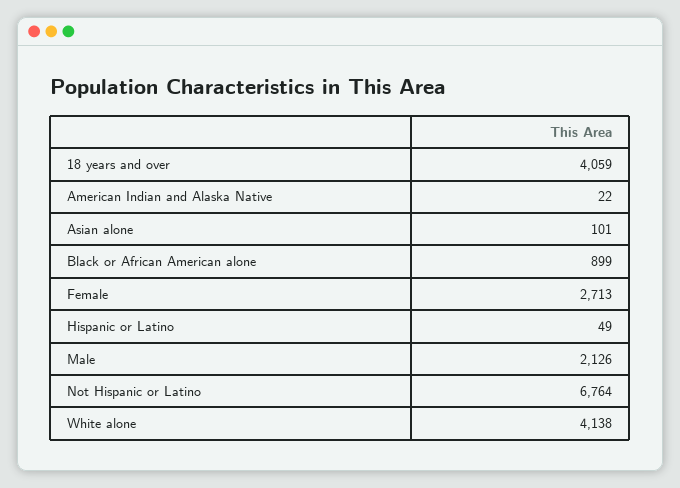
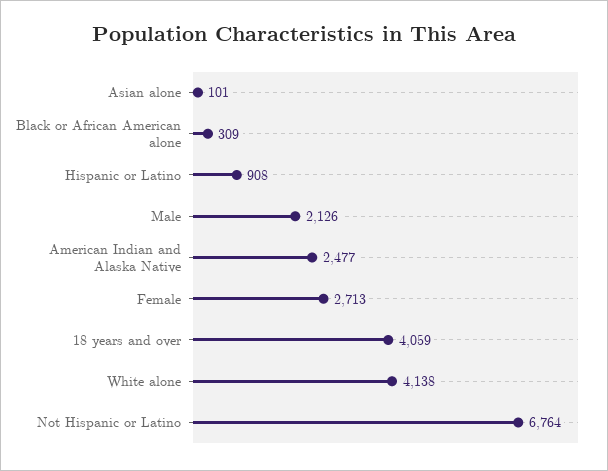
American Indian and Alaska Native: 22 -> 2477
Black or African American alone: 899 -> 309
Hispanic or Latino: 49 -> 908

